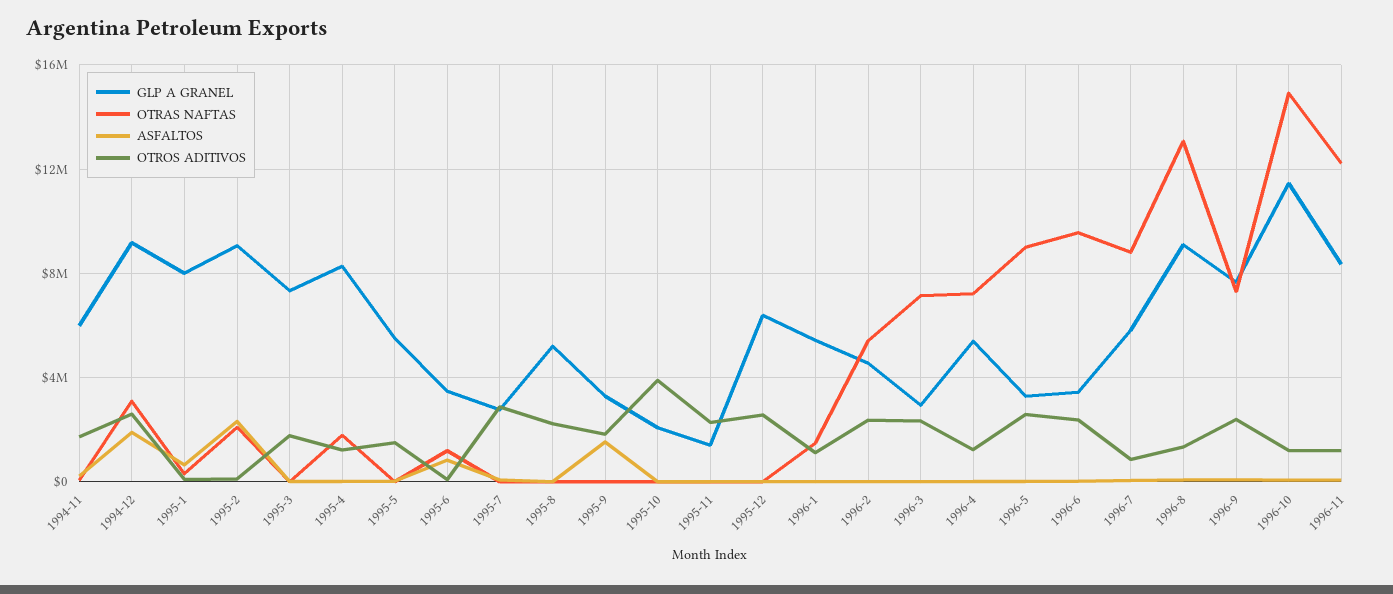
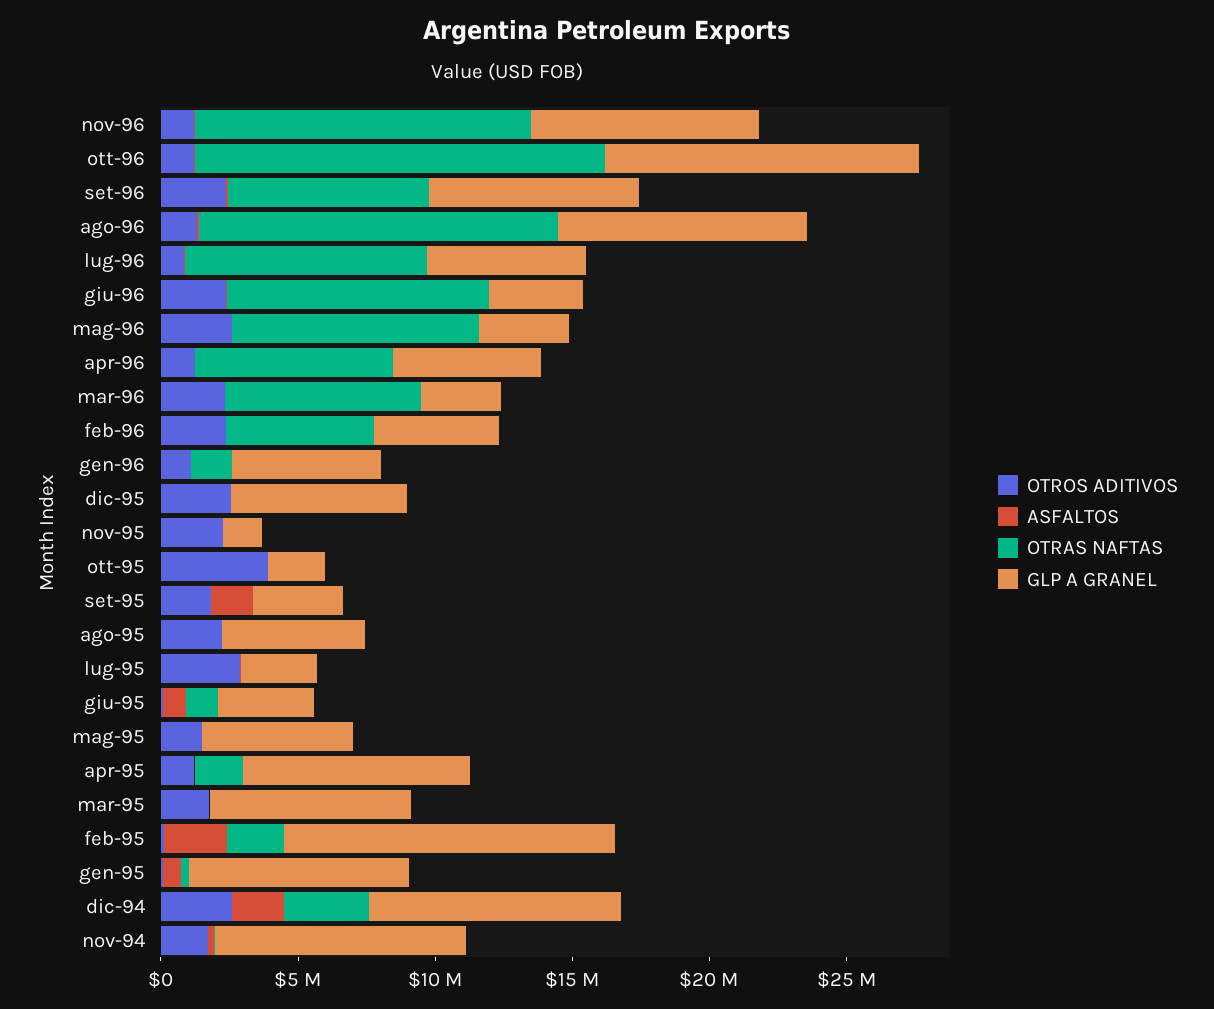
GLP A GRANEL, 1994-11: 6000000 -> 9000000
GLP A GRANEL, 1995-2: 9000000 -> 12000000

